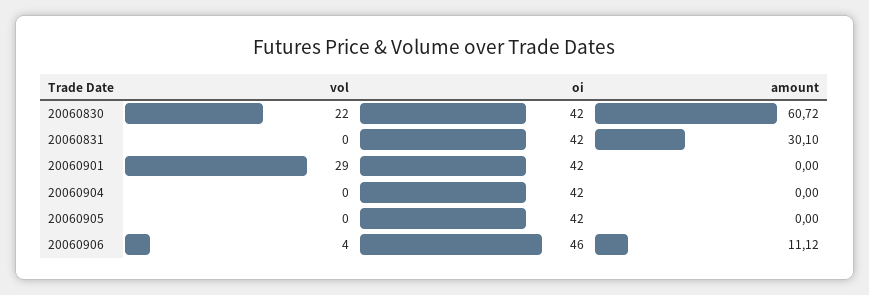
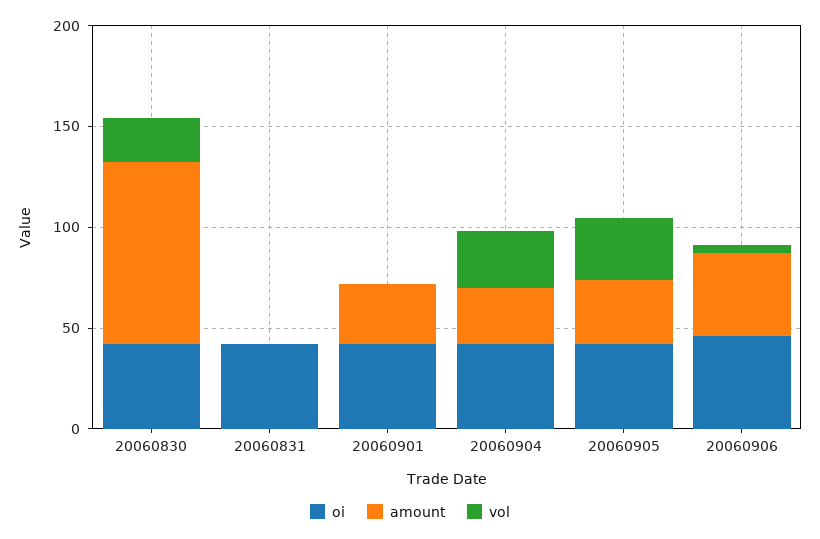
amount, 20060830: 60.72 -> 90
amount, 20060831: 30.1 -> 0
vol, 20060901: 29 -> 0
amount, 20060901: 0 -> 30
vol, 20060904: 0 -> 30
amount, 20060904: 0 -> 30
vol, 20060905: 0 -> 30
amount, 20060905: 0 -> 30
amount, 20060906: 11.12 -> 40

